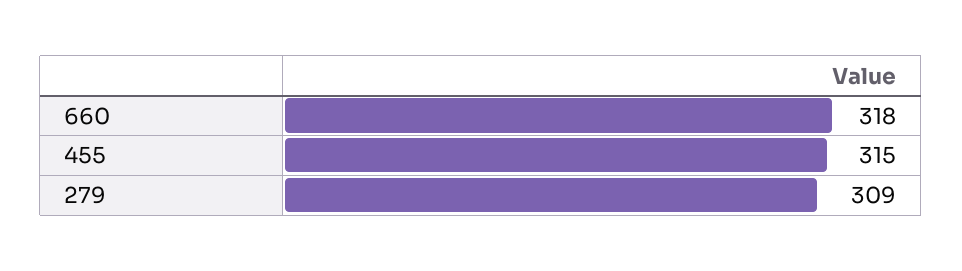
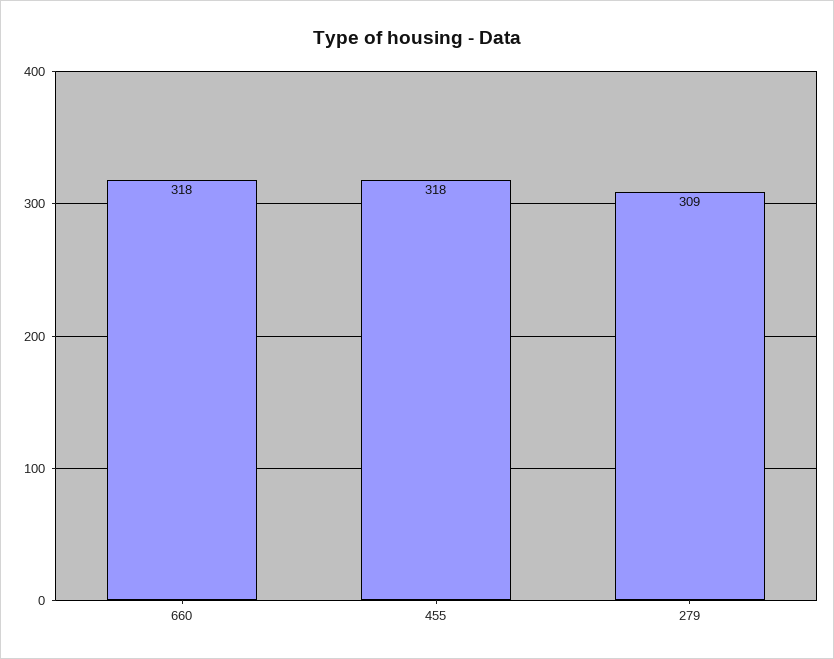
455: 315 -> 318

